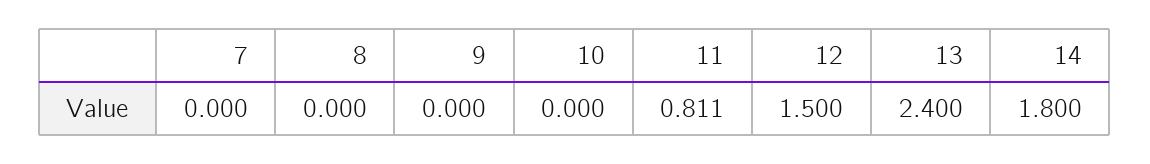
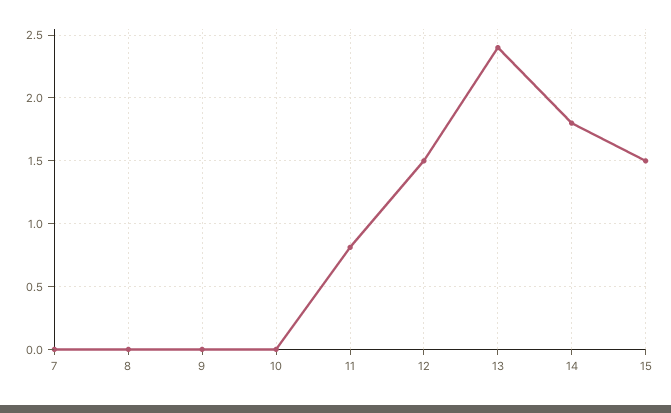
15: none -> 1.5

